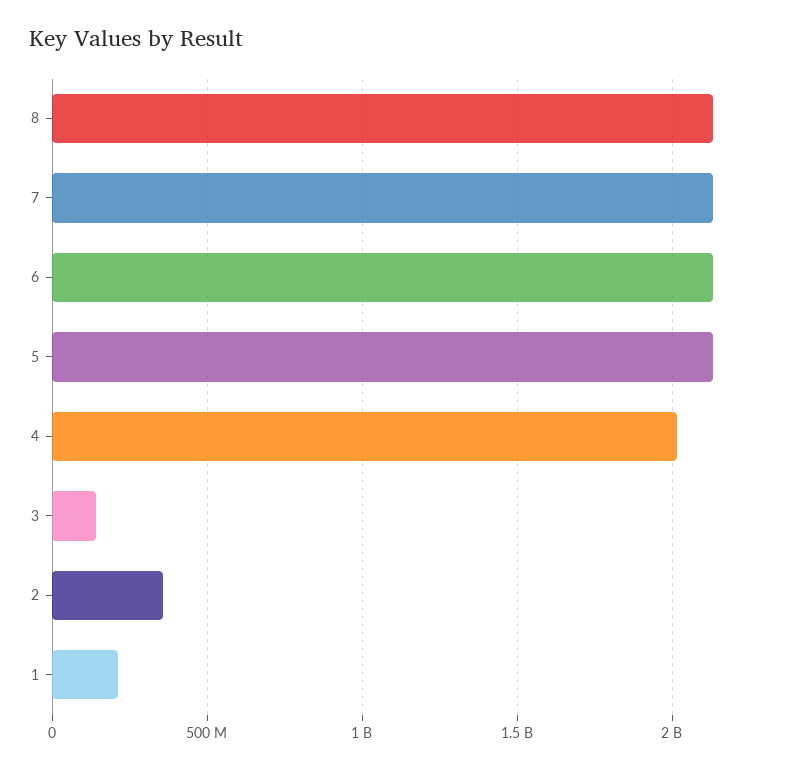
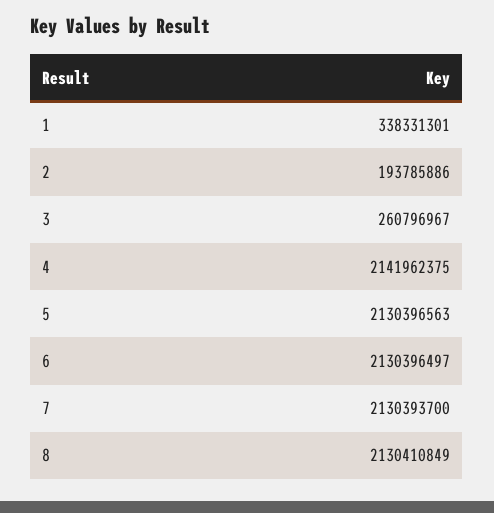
4: 2000000000 -> 2141962375
3: 150000000 -> 260796967
2: 350000000 -> 193785886
1: 200000000 -> 338331301

